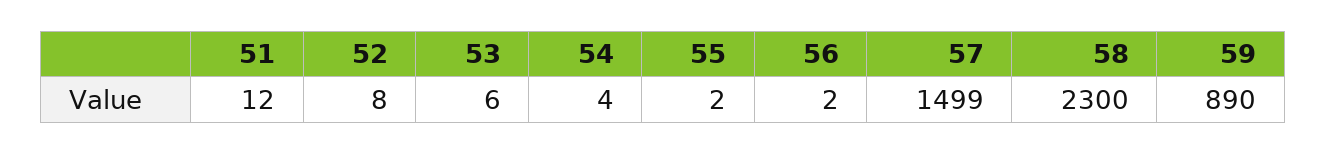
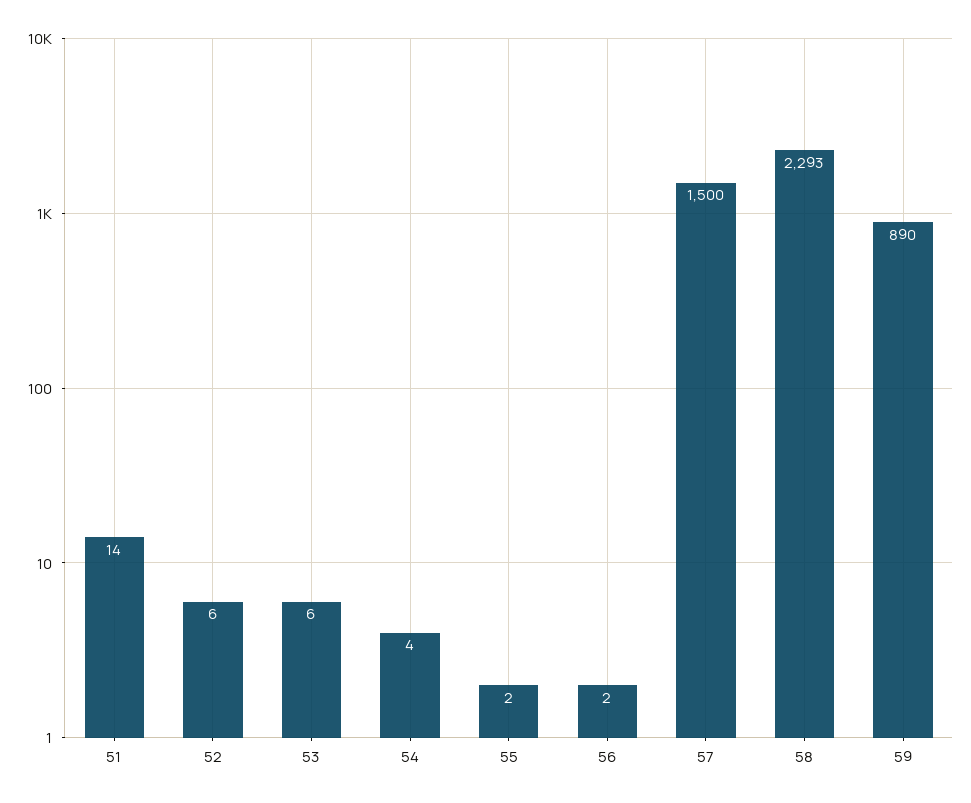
51: 12 -> 14
52: 8 -> 6
57: 1499 -> 1500
58: 2300 -> 2293

